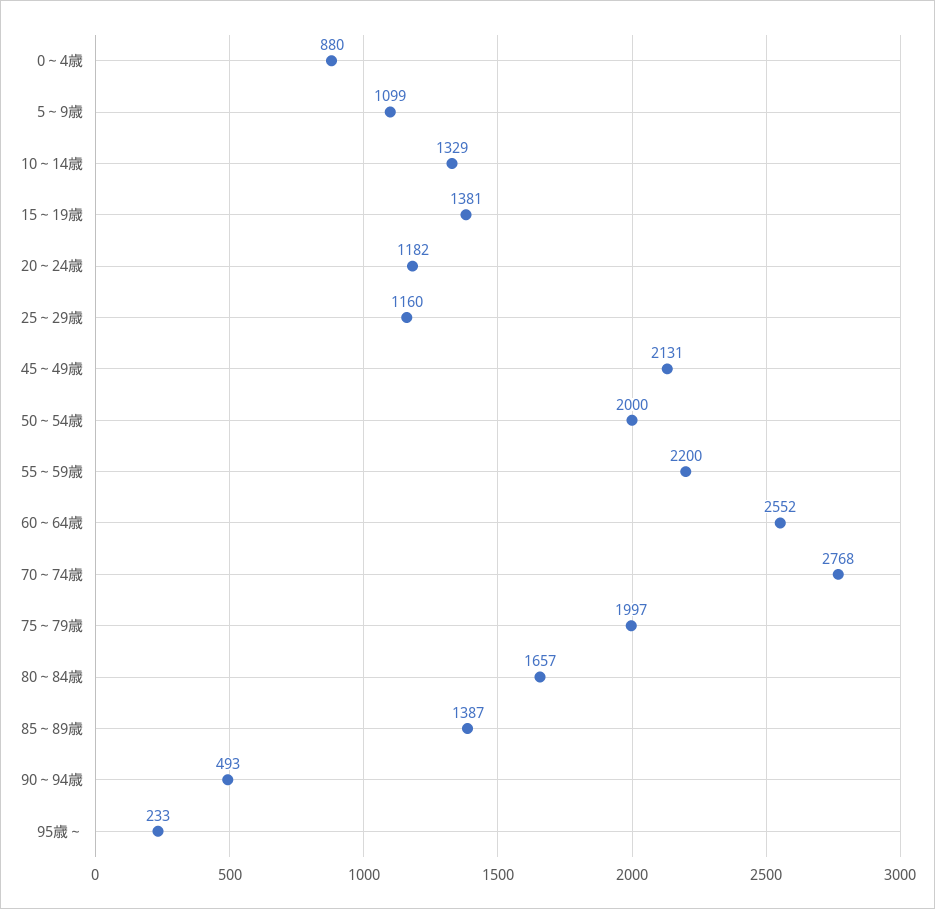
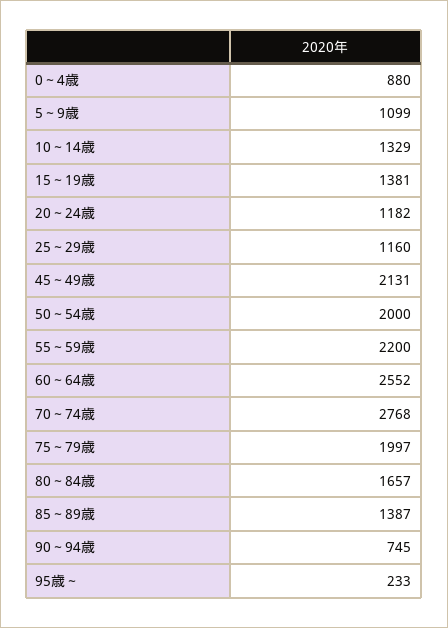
90～94歳: 493 -> 745

